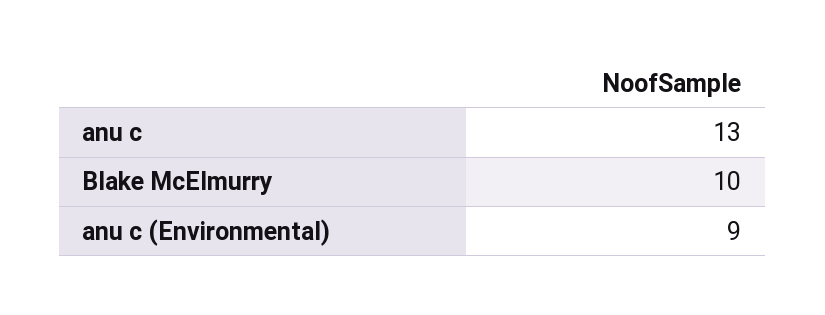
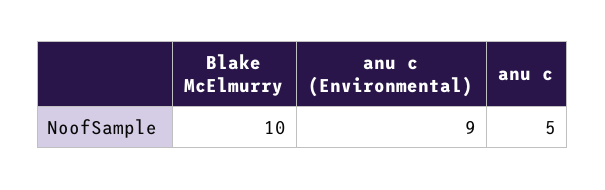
anu c: 13 -> 5

